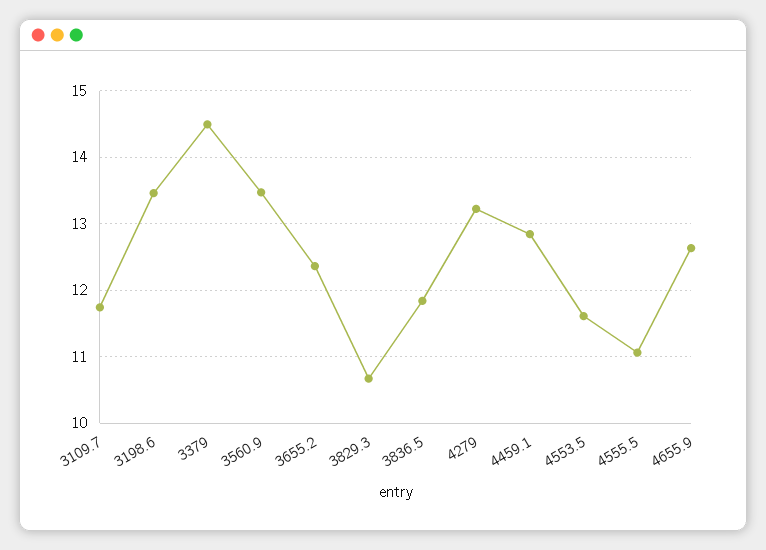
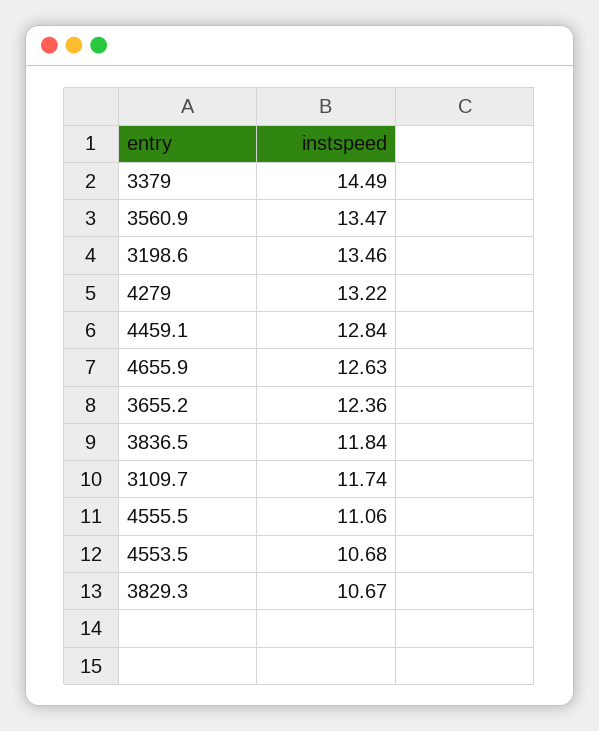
4553.5: 11.6 -> 10.68

